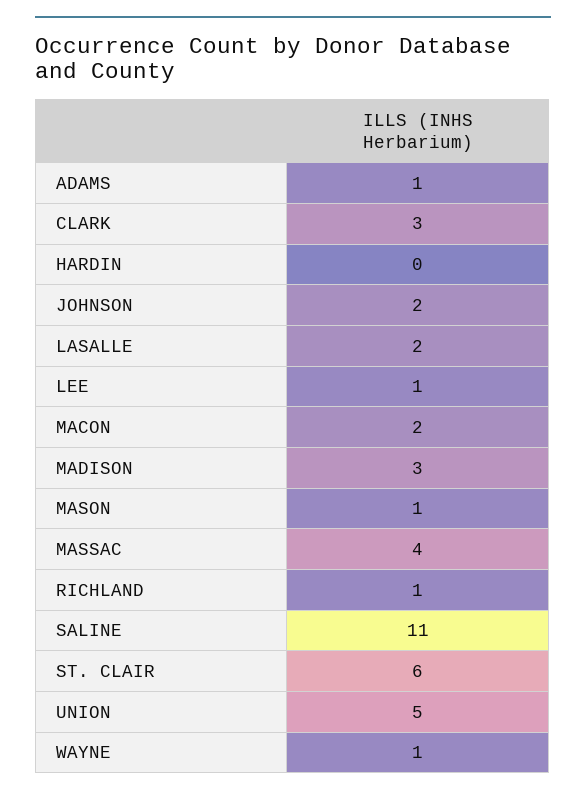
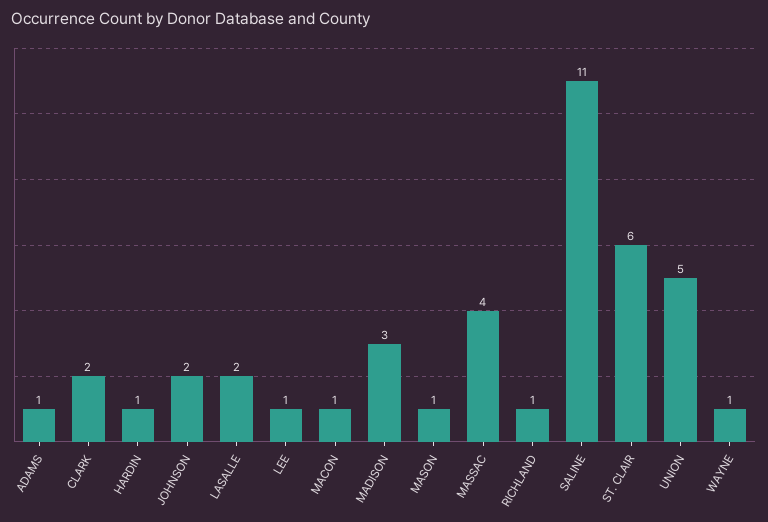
CLARK: 3 -> 2
HARDIN: 0 -> 1
MACON: 2 -> 1

